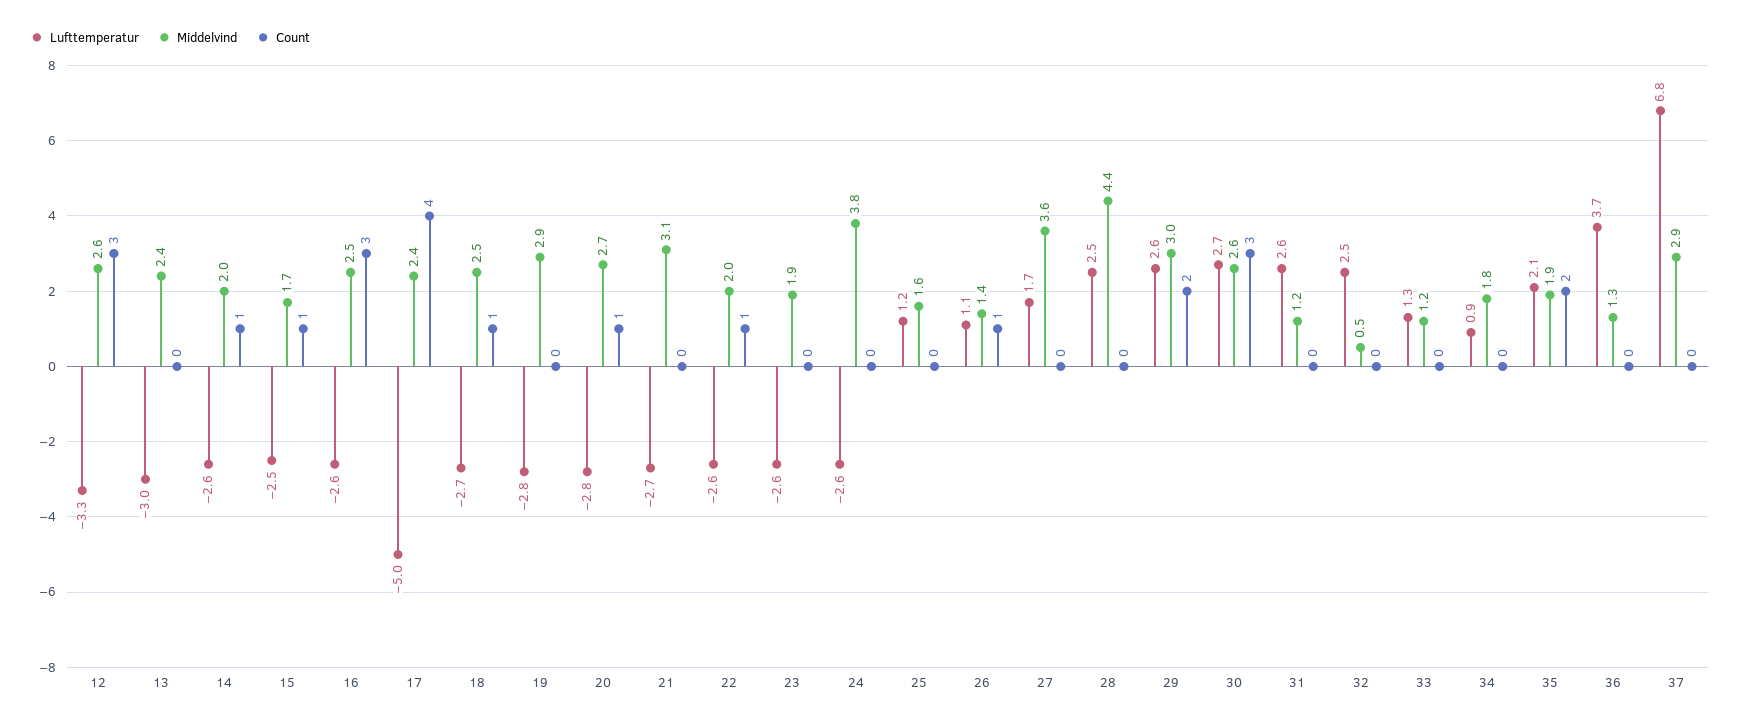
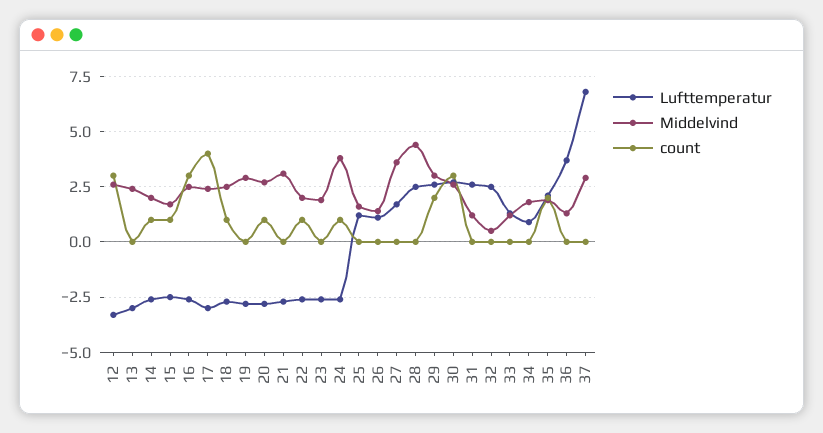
Lufttemperatur, 17: -5 -> -3
Count, 24: 0 -> 1
Count, 26: 1 -> 0

